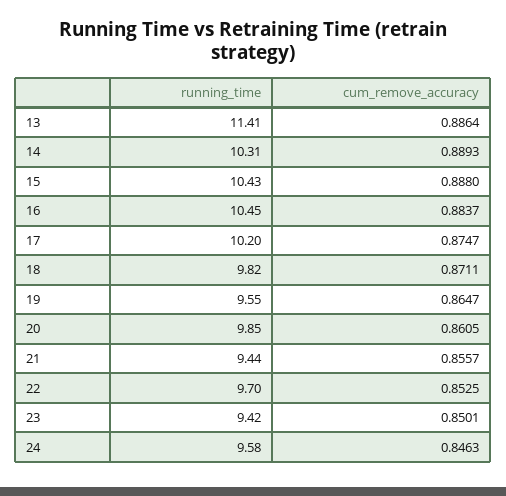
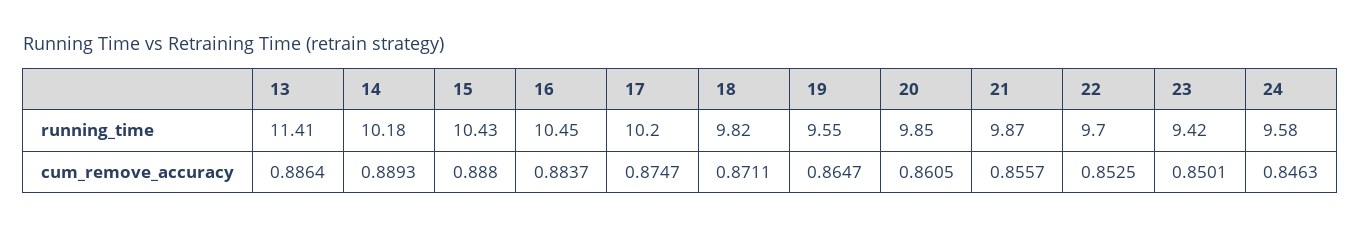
running_time, 14: 10.31 -> 10.18
running_time, 21: 9.44 -> 9.87

